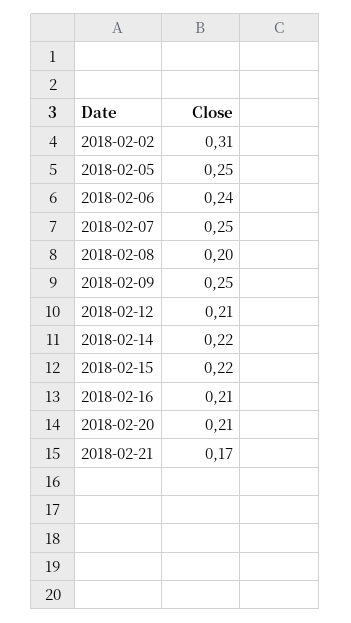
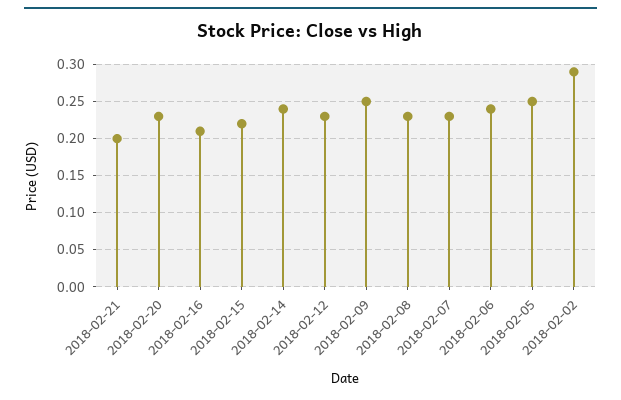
2018-02-02: 0.31 -> 0.29
2018-02-07: 0.25 -> 0.23
2018-02-08: 0.2 -> 0.23
2018-02-12: 0.21 -> 0.23
2018-02-14: 0.22 -> 0.24
2018-02-20: 0.21 -> 0.23
2018-02-21: 0.17 -> 0.2

